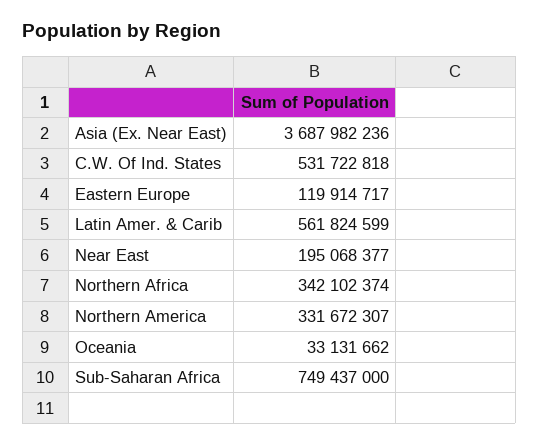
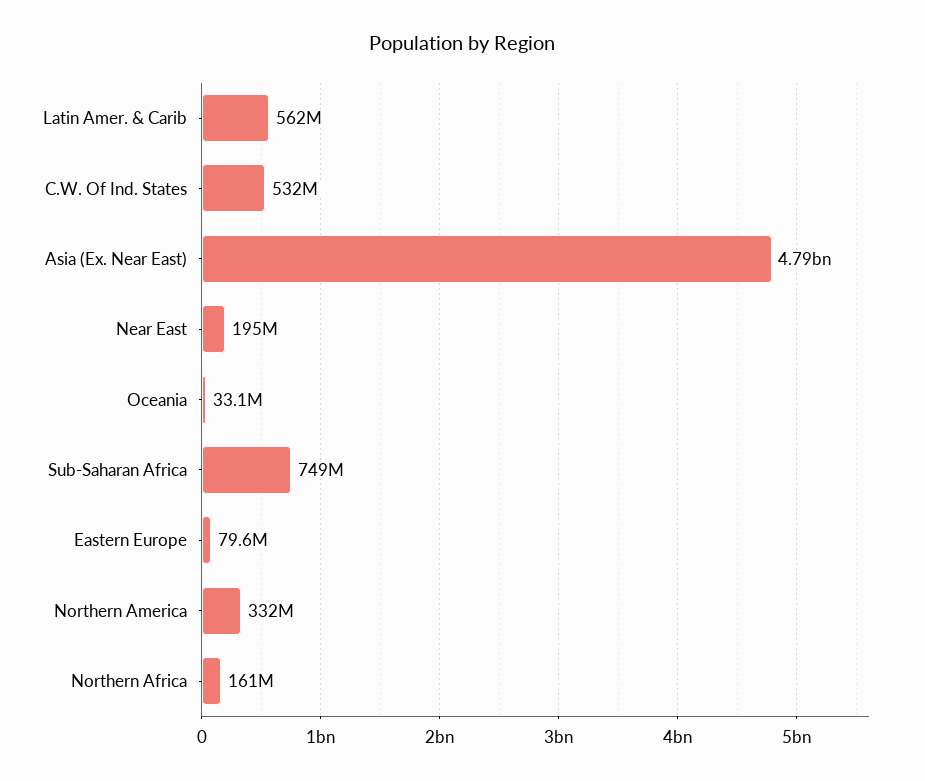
Asia (Ex. Near East): 3687982236 -> 4790000000
Eastern Europe: 119914717 -> 79600000
Northern Africa: 342102374 -> 161000000

